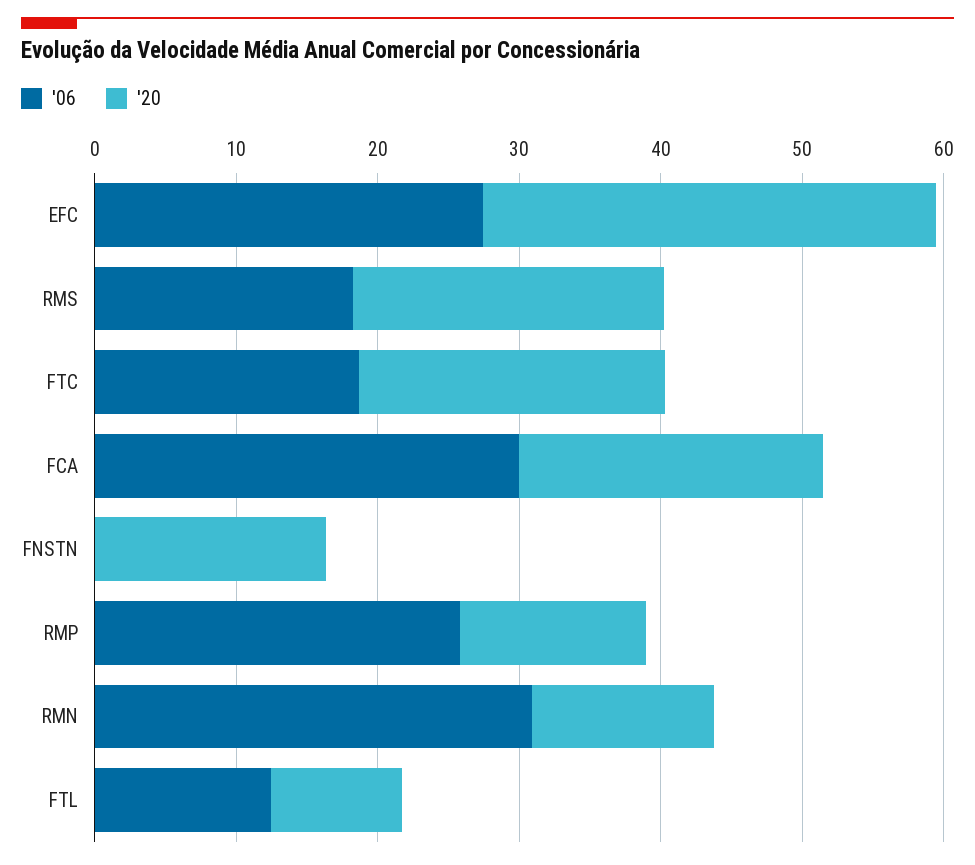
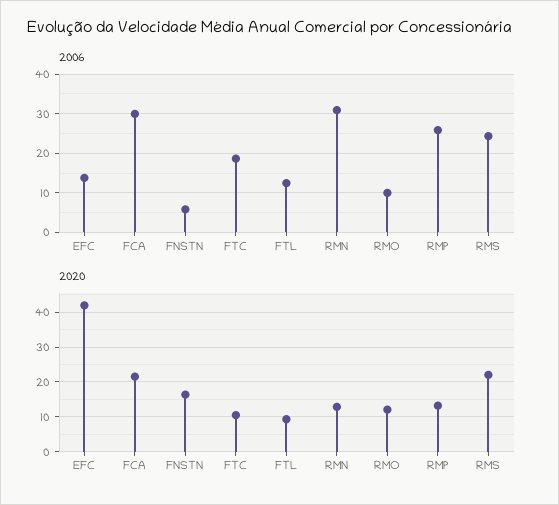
'06, EFC: 28 -> 14
'20, EFC: 32 -> 42
'06, RMS: 18 -> 24
'20, FTC: 22 -> 10
'06, FNSTN: 0 -> 6
'06, RMO: none -> 10
'20, RMO: none -> 12

